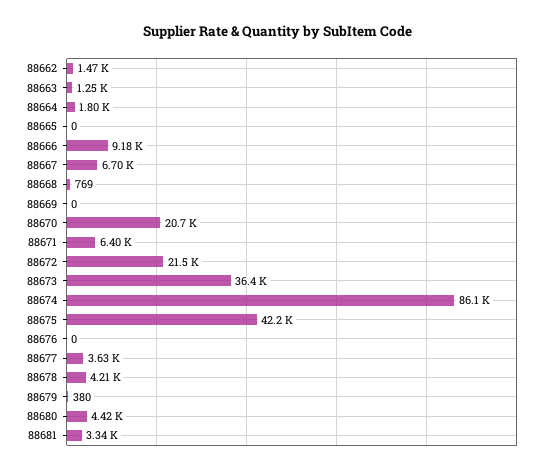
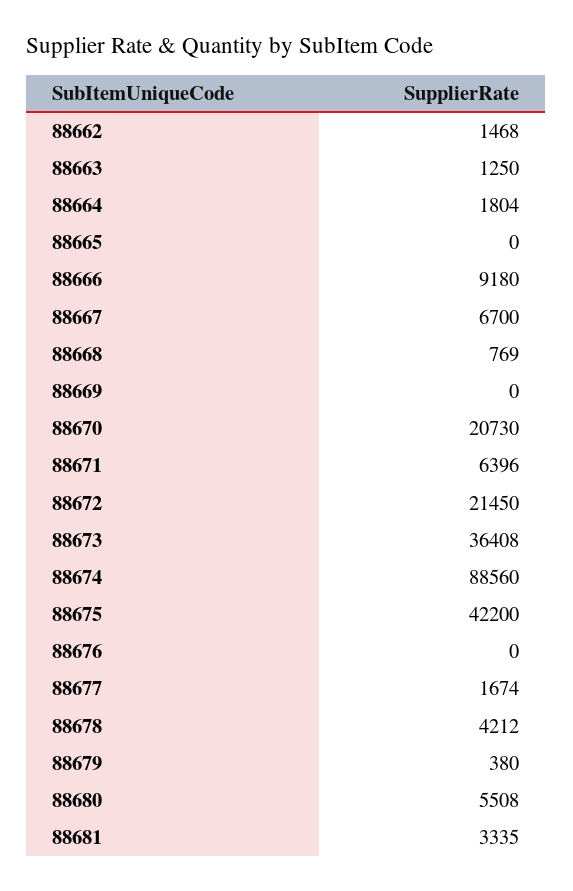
88674: 86100 -> 88560
88677: 3630 -> 1674
88680: 4420 -> 5508

